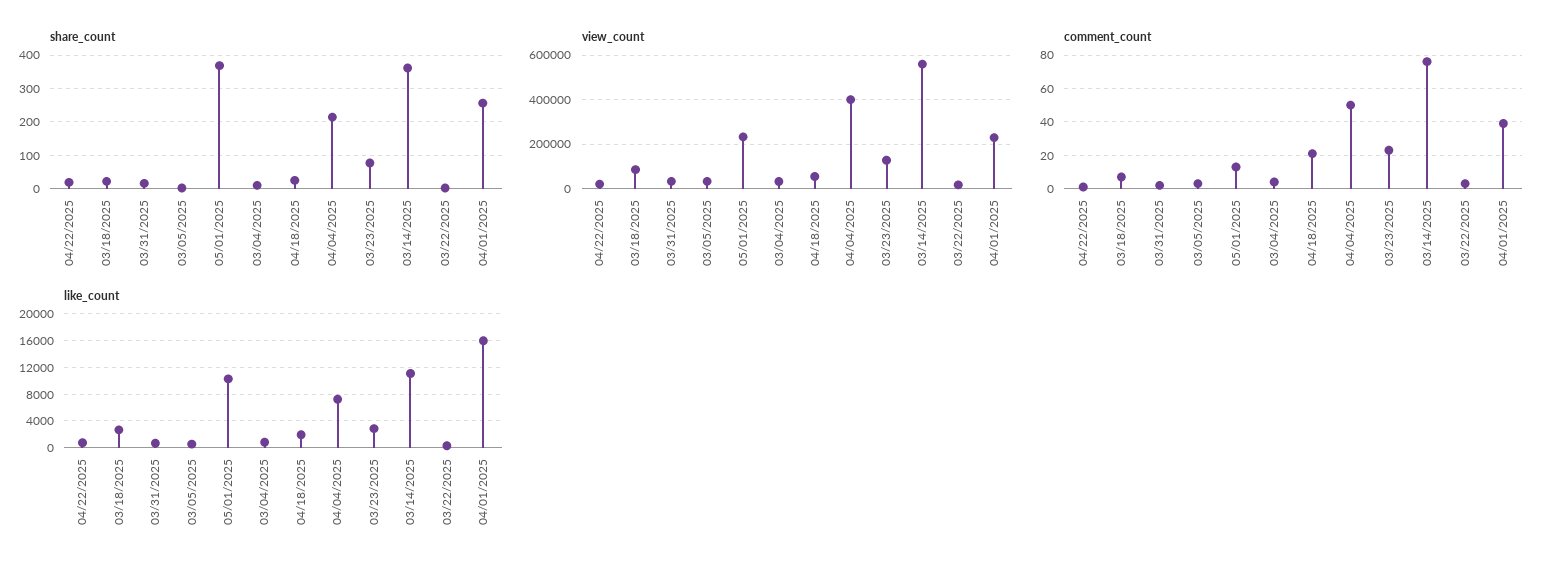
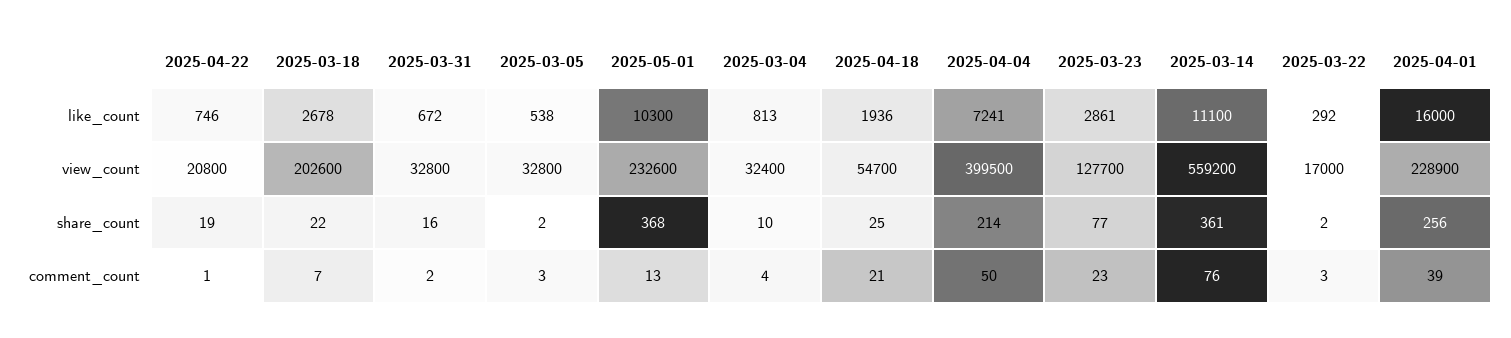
view_count, 03/18/2025: 100000 -> 202600

